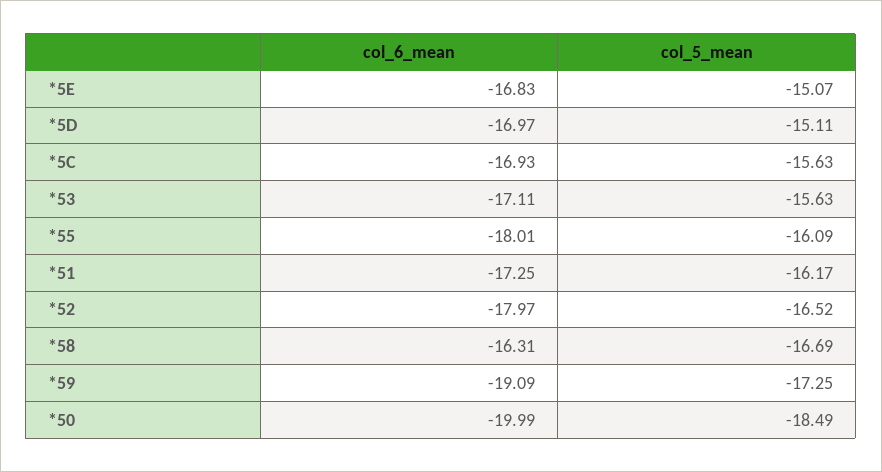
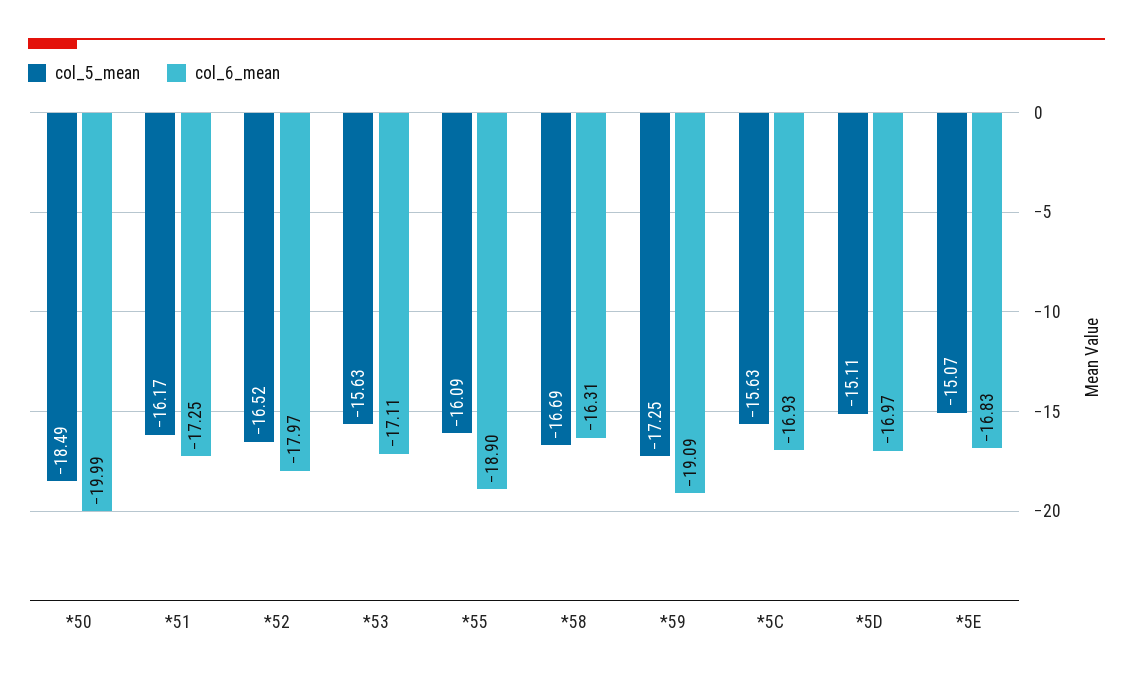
col_6_mean, *55: -18.01 -> -18.9

